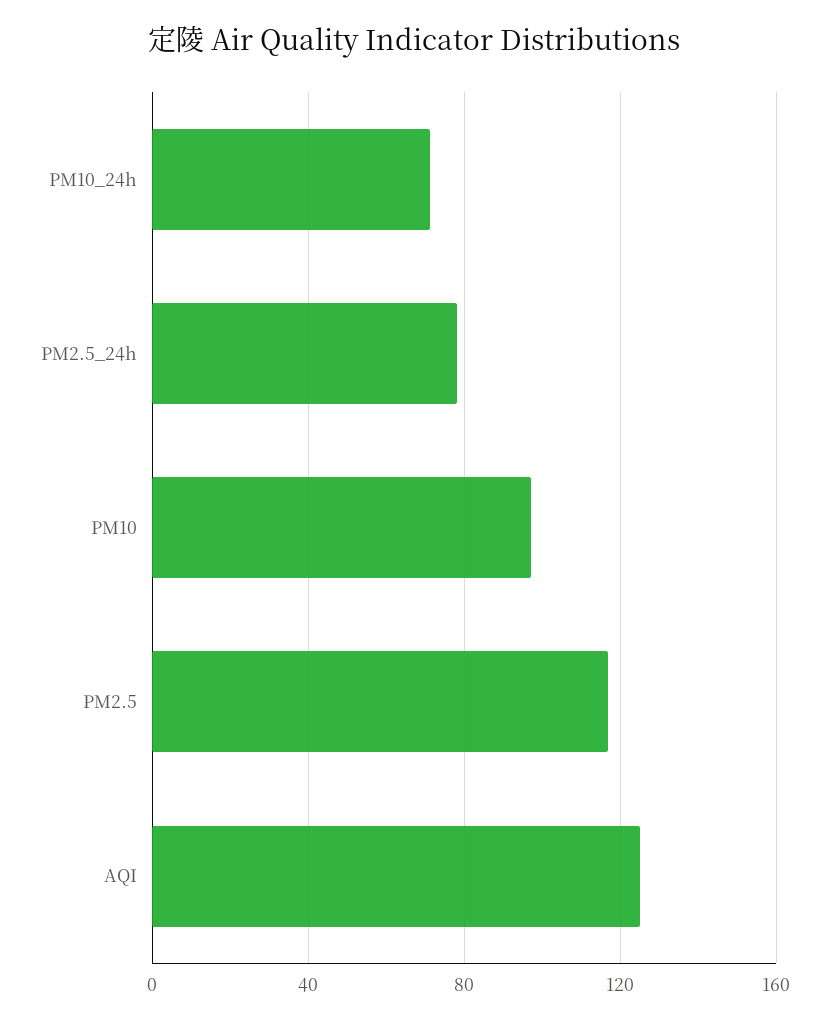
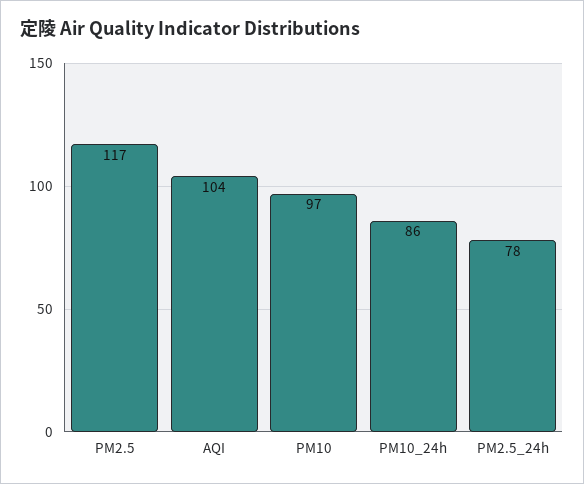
PM10_24h: 70 -> 86
AQI: 125 -> 104

